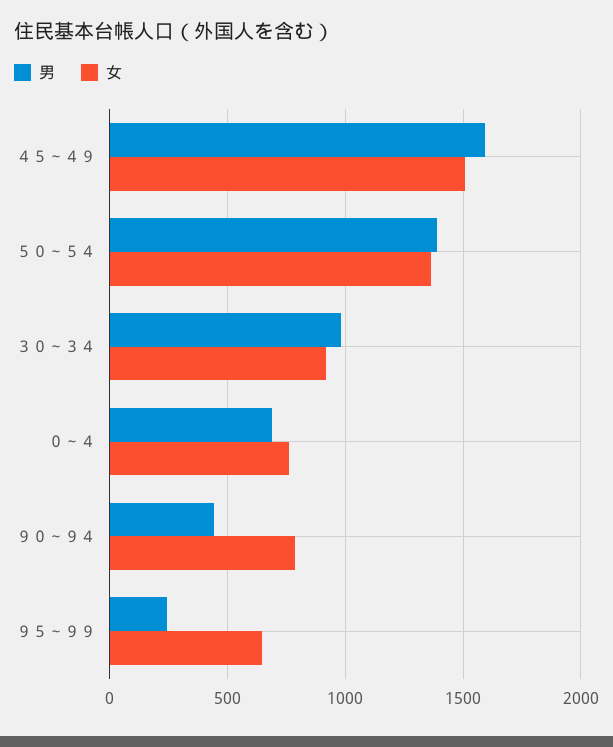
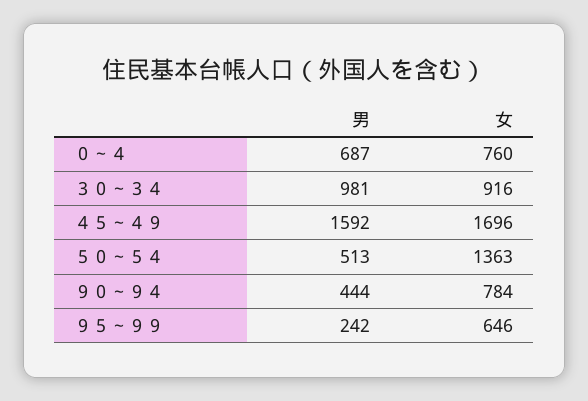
女, ４５～４９: 1500 -> 1696
男, ５０～５４: 1400 -> 513

